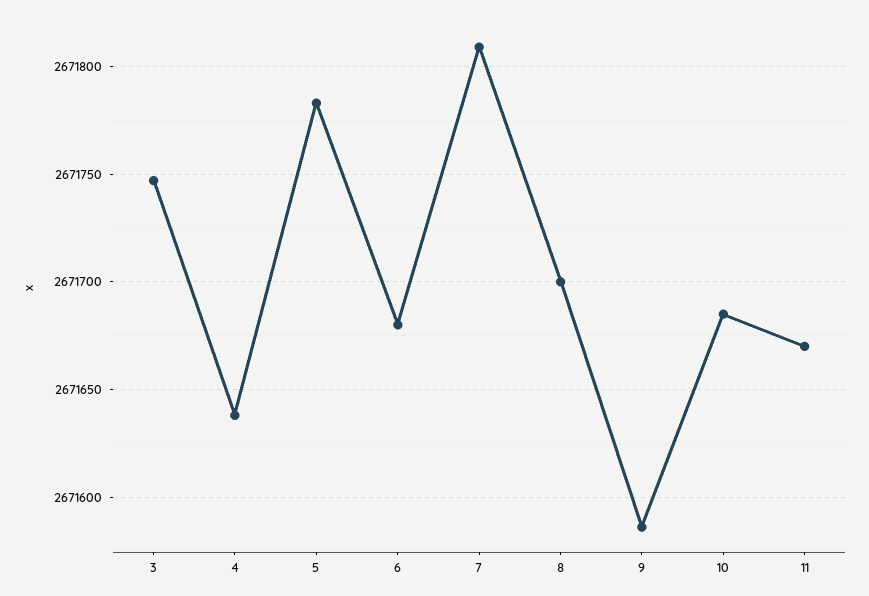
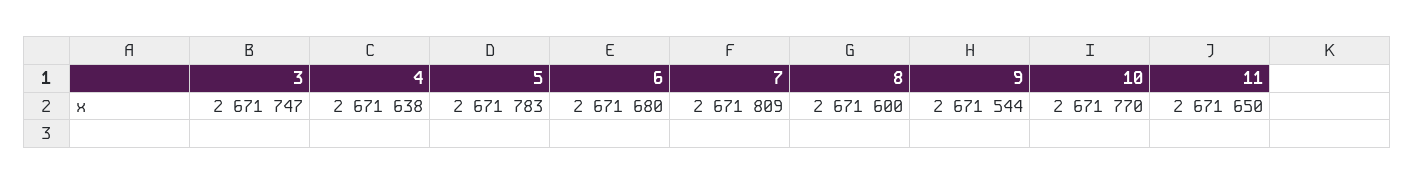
8: 2671700 -> 2671600
9: 2671585 -> 2671544
10: 2671685 -> 2671770
11: 2671670 -> 2671650

